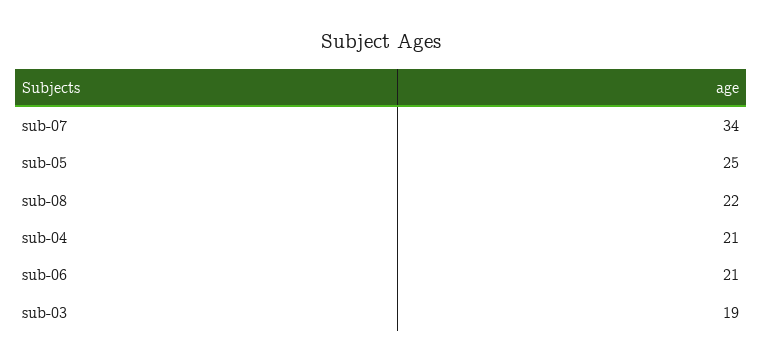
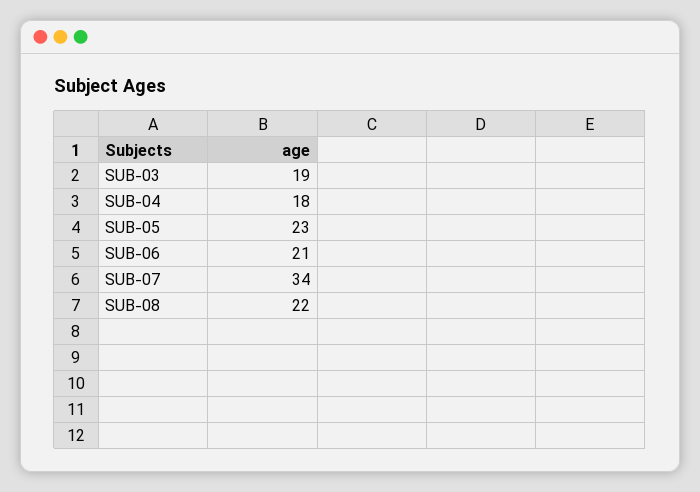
sub-05: 25 -> 23
sub-04: 21 -> 18

